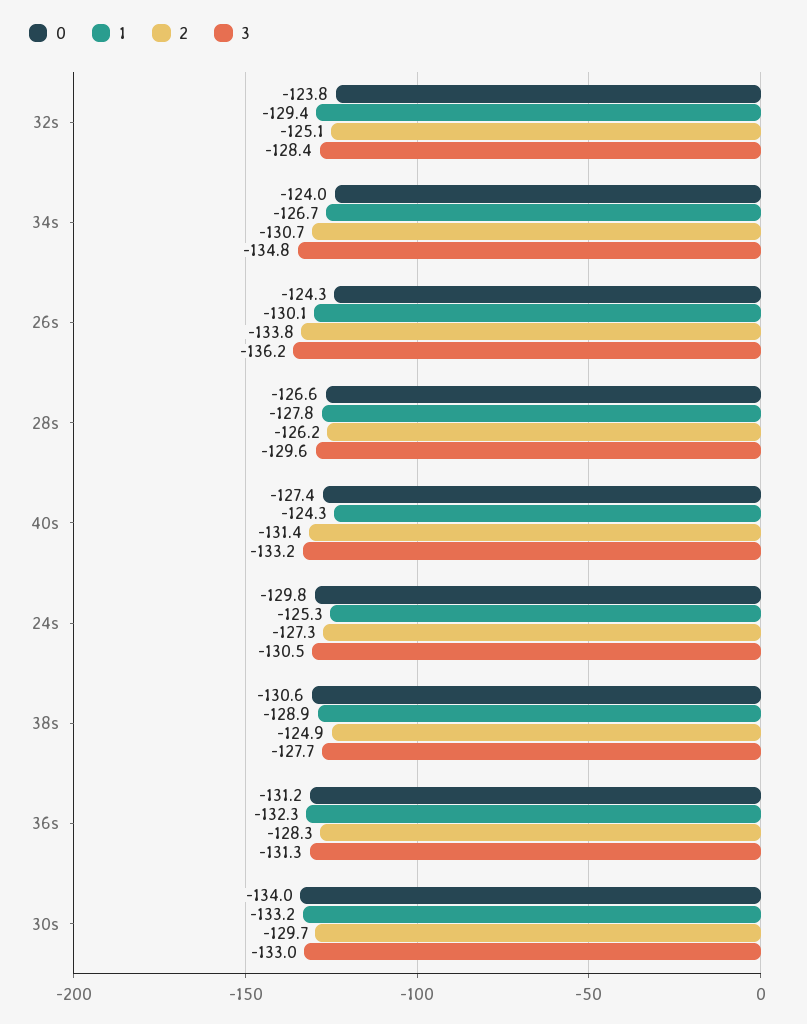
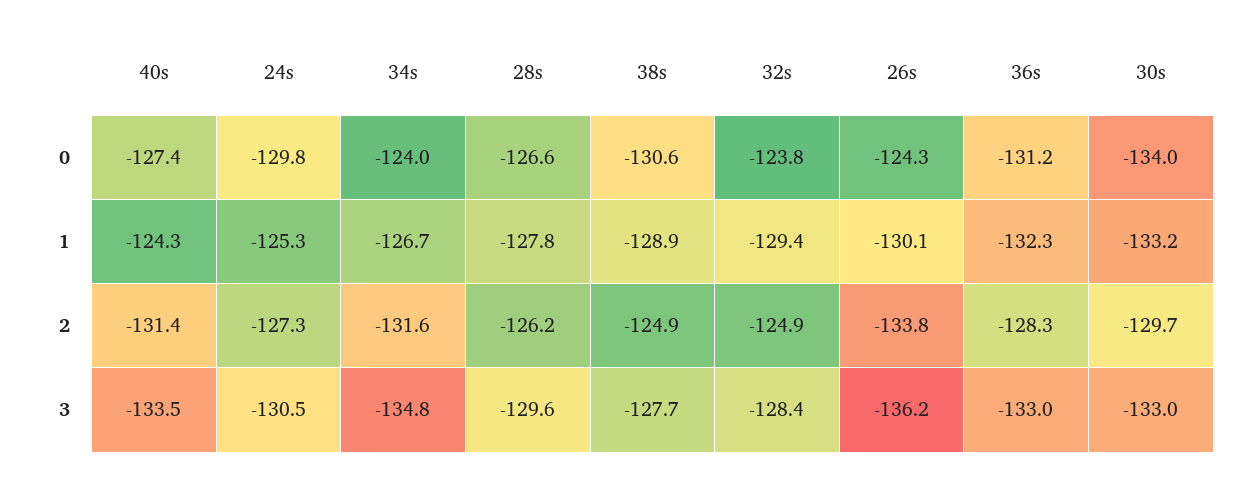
2, 32s: -125.1 -> -124.9
2, 34s: -130.7 -> -131.6
3, 40s: -133.2 -> -133.5
3, 36s: -131.3 -> -133

